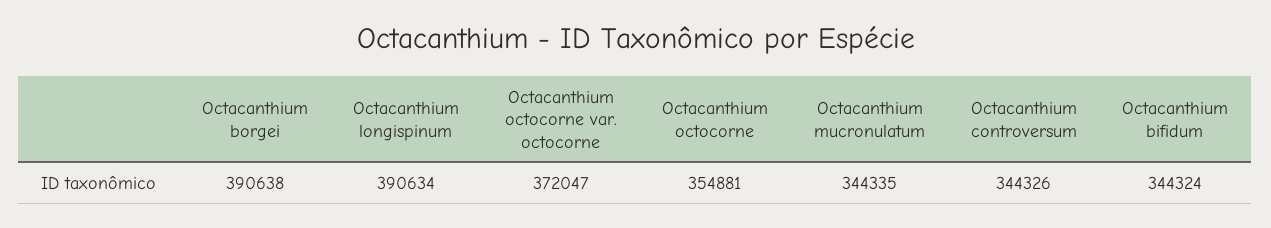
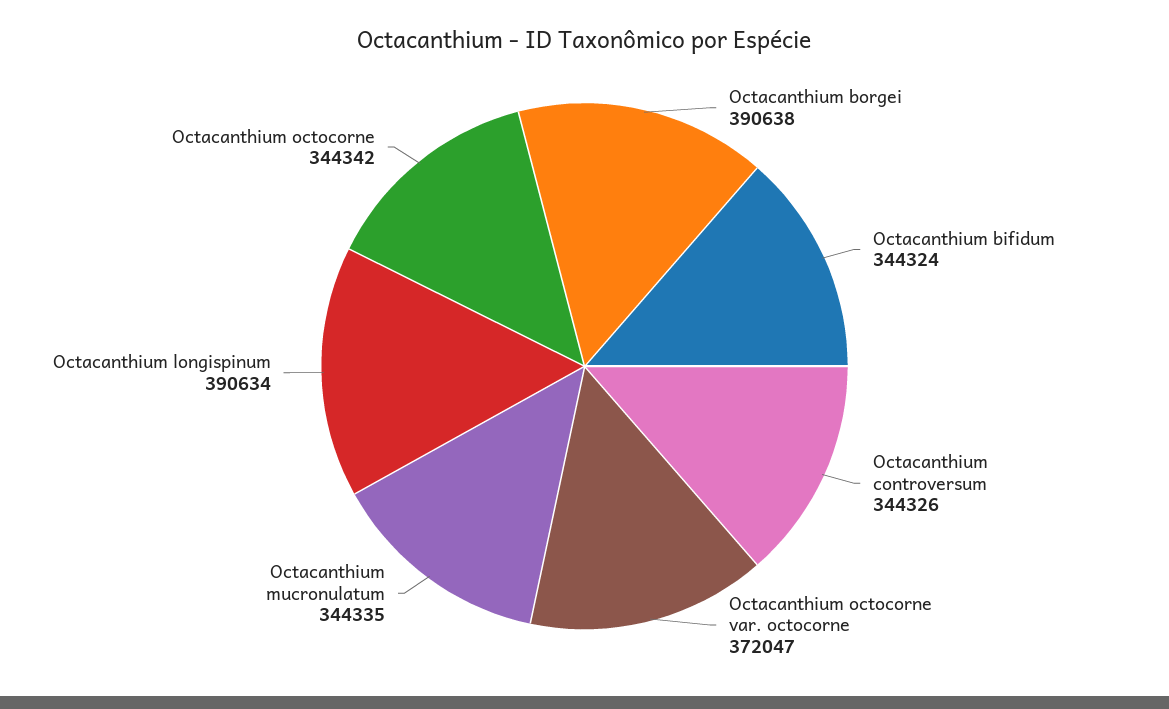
Octacanthium octocorne: 354881 -> 344342

